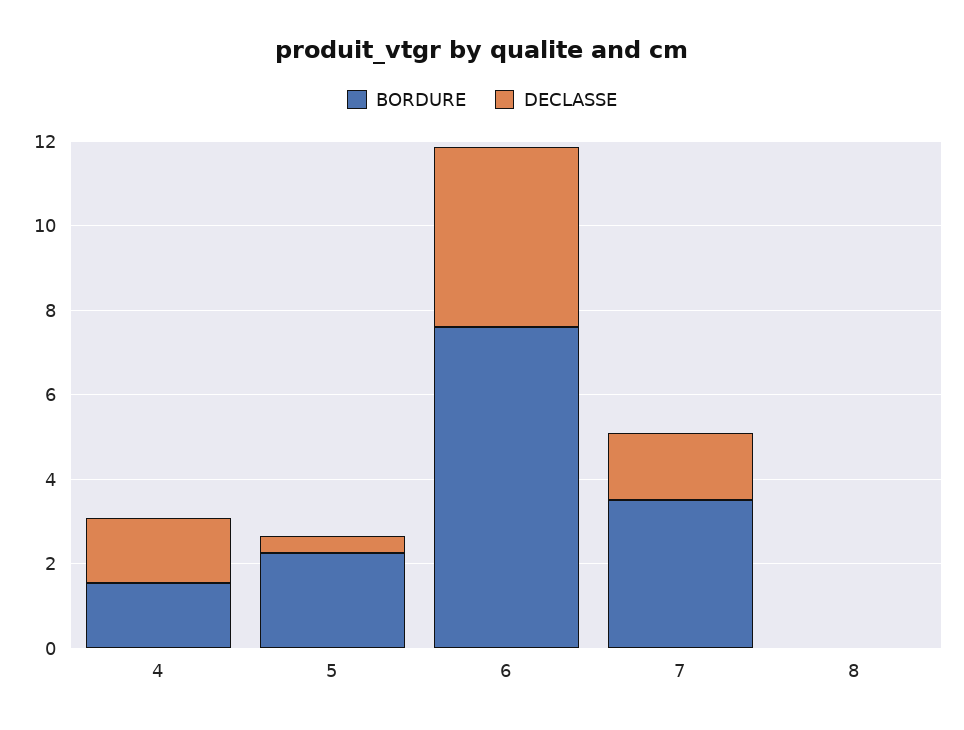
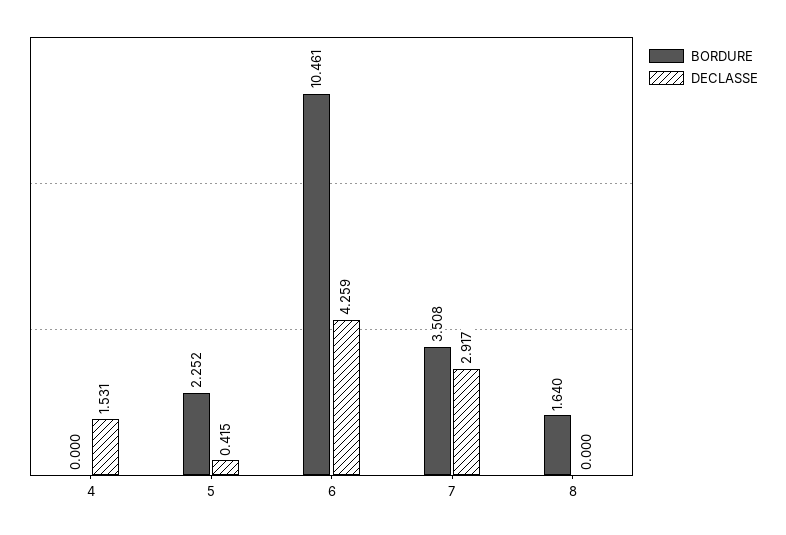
BORDURE, 4: 1.5 -> 0
BORDURE, 6: 7.5 -> 10.461
DECLASSE, 7: 1.5 -> 2.917
BORDURE, 8: 0 -> 1.64

